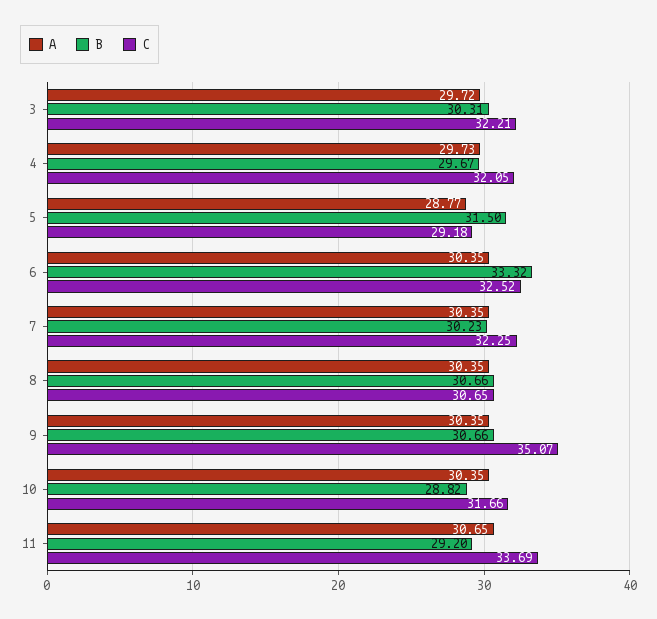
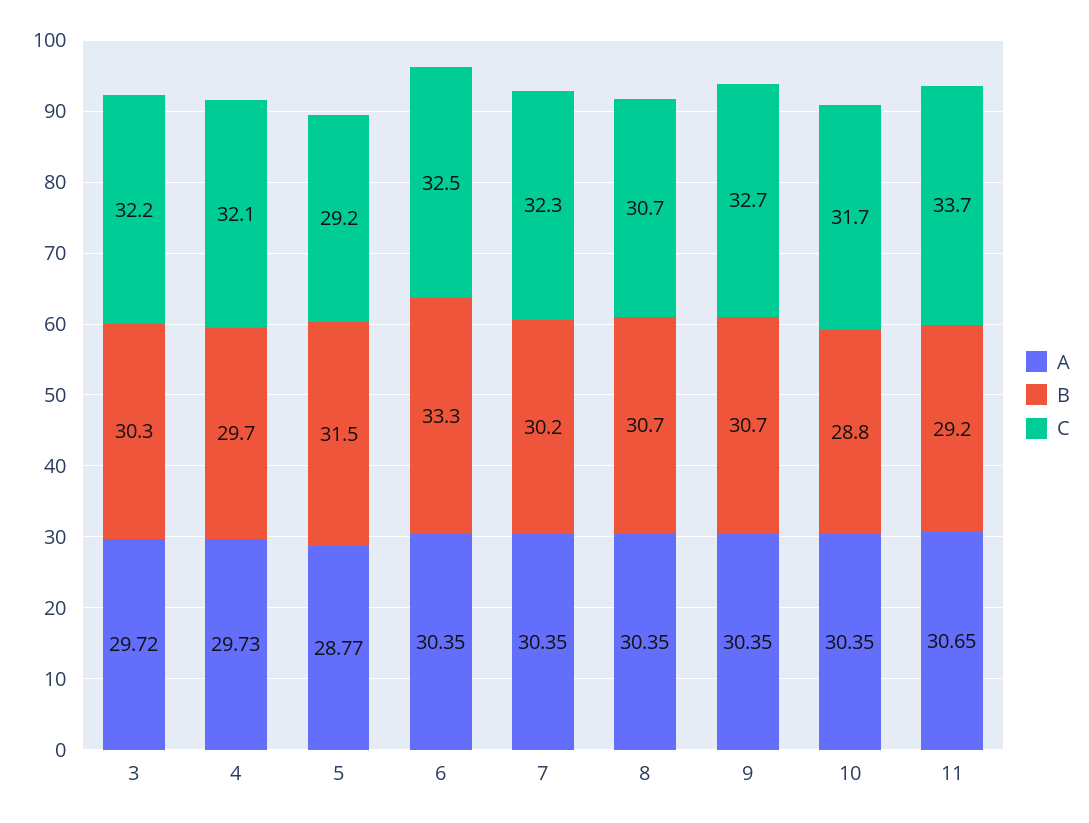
C, 9: 35.07 -> 32.7

